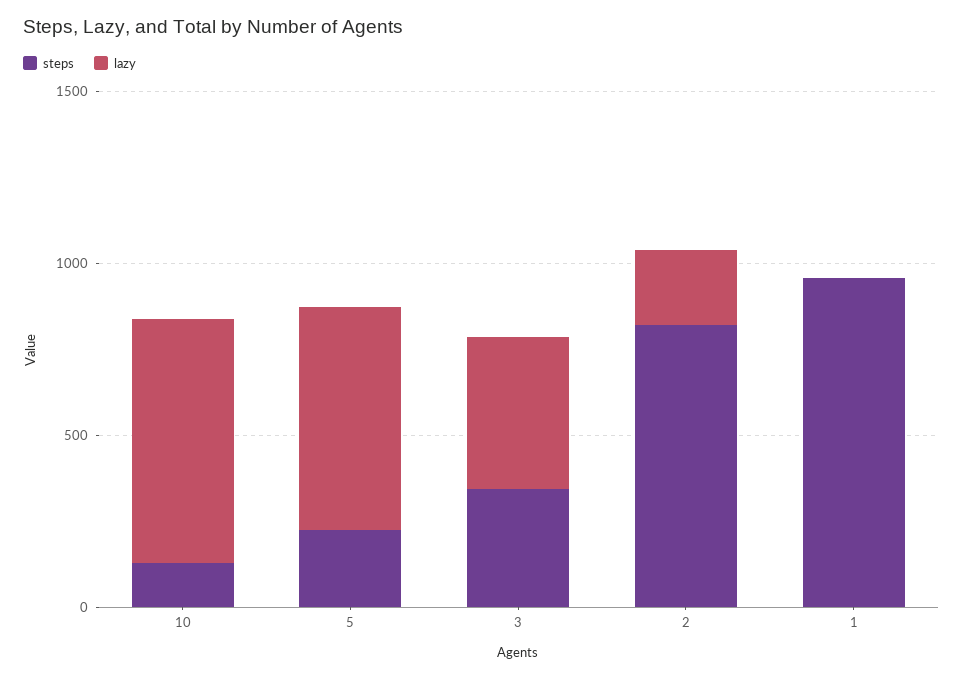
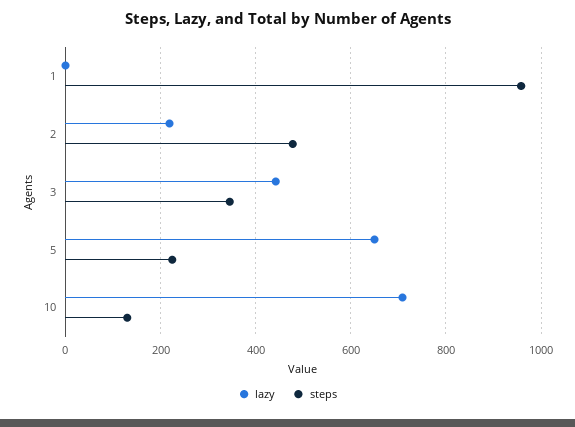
steps, 2: 800 -> 480

